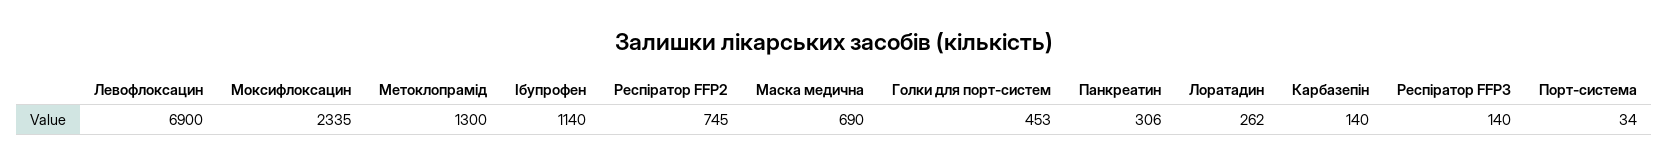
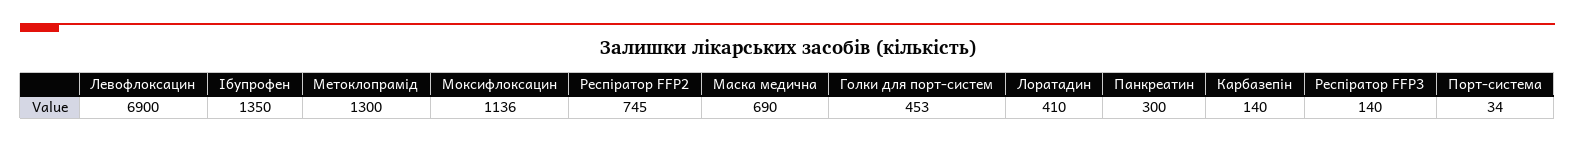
Моксифлоксацин: 2335 -> 1136
Ібупрофен: 1140 -> 1350
Панкреатин: 306 -> 300
Лоратадин: 262 -> 410

